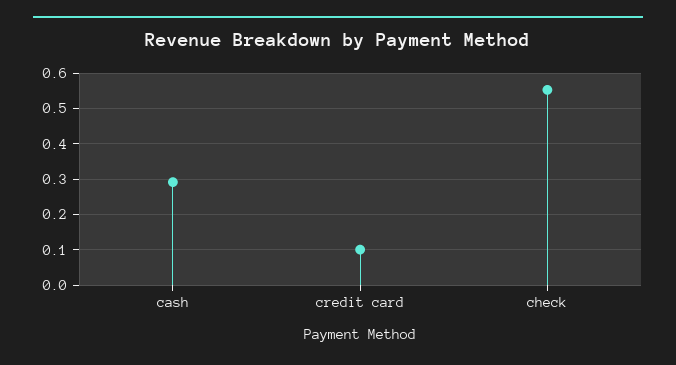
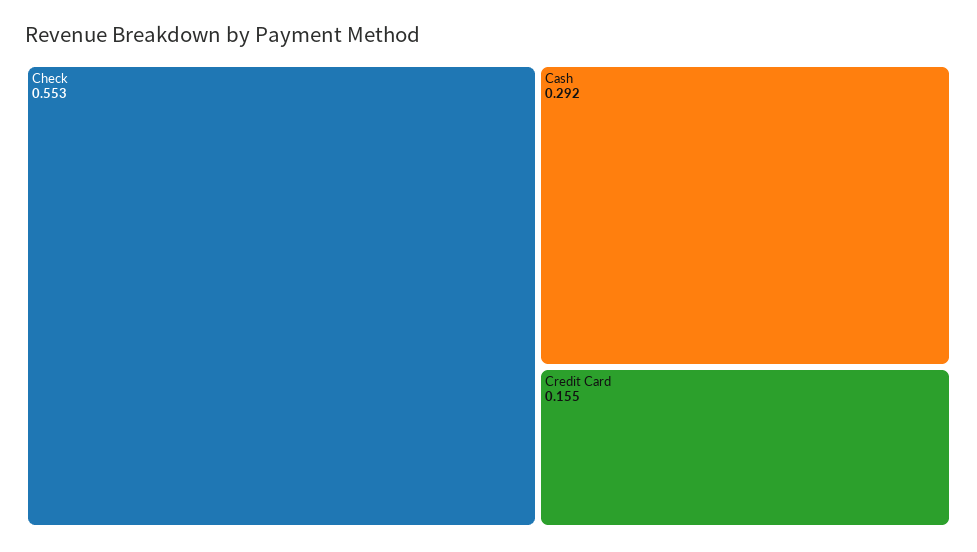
credit card: 0.1 -> 0.155

